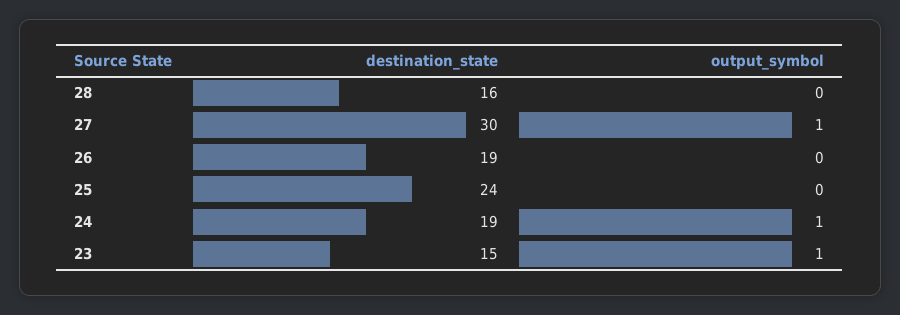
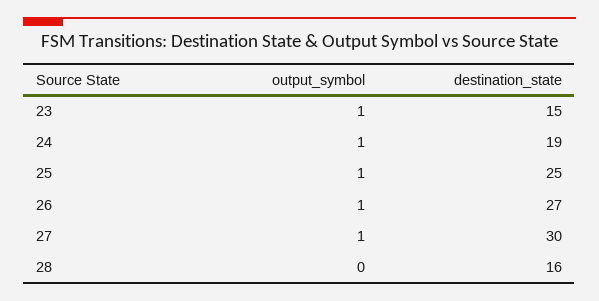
destination_state, 26: 19 -> 27
output_symbol, 26: 0 -> 1
destination_state, 25: 24 -> 25
output_symbol, 25: 0 -> 1

